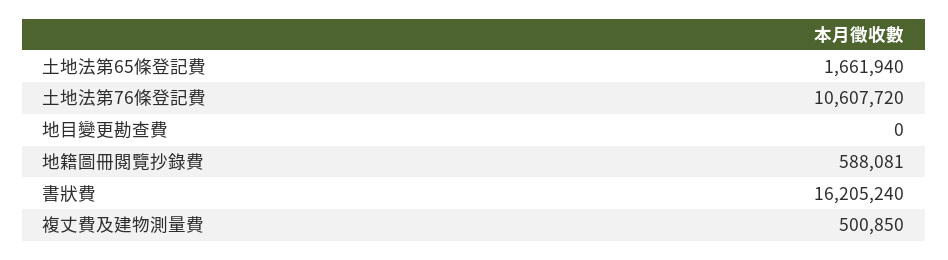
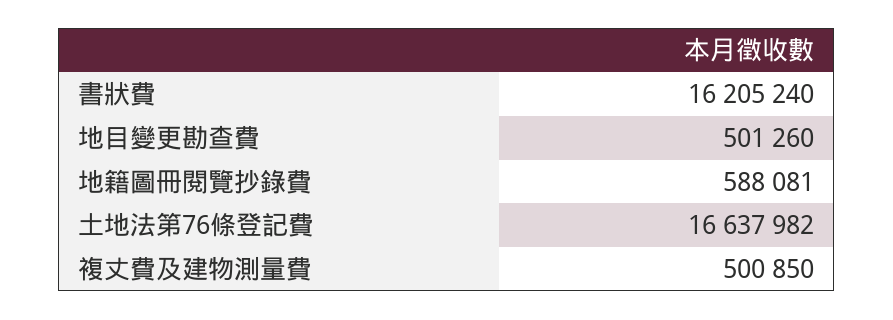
土地法第65條登記費: 1661940 -> none
土地法第76條登記費: 10607720 -> 16637982
地目變更勘查費: 0 -> 501260

